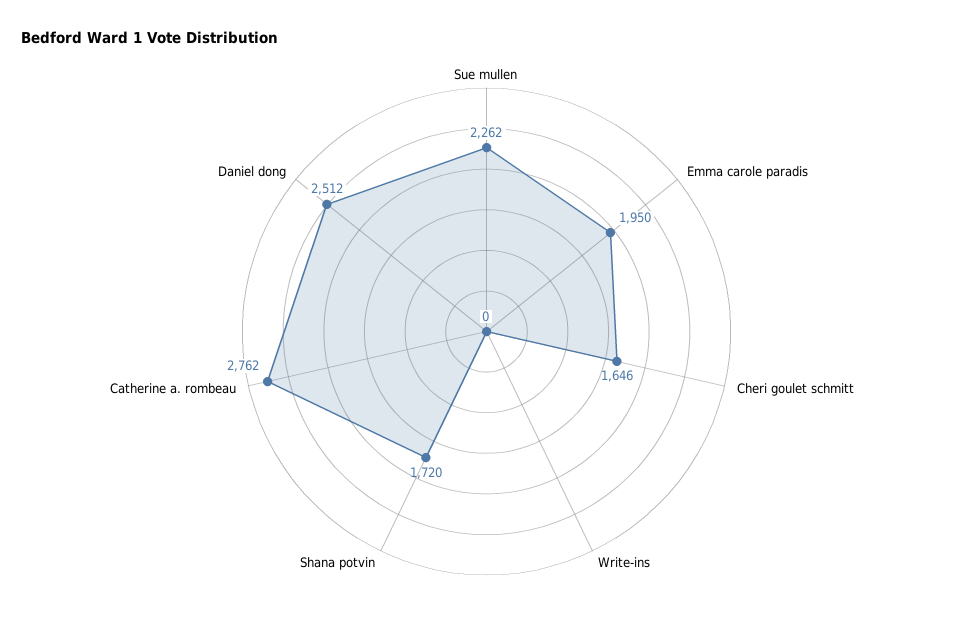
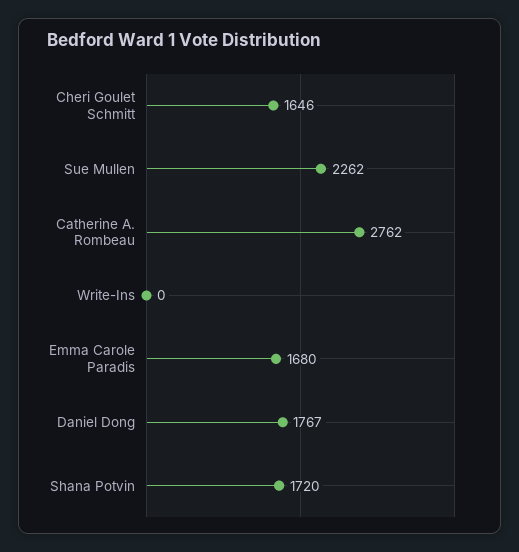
Emma carole paradis: 1950 -> 1680
Daniel dong: 2512 -> 1767

